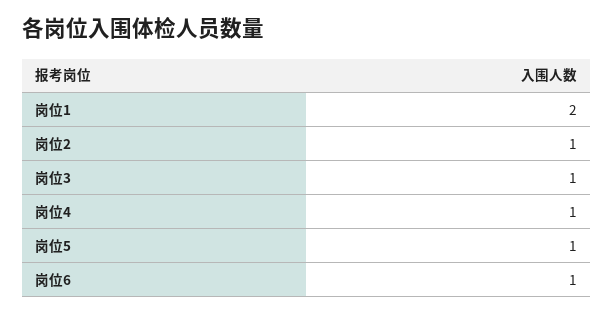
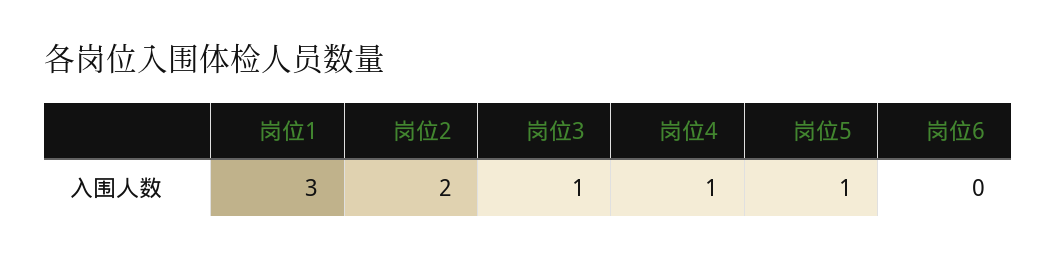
岗位1: 2 -> 3
岗位2: 1 -> 2
岗位6: 1 -> 0

